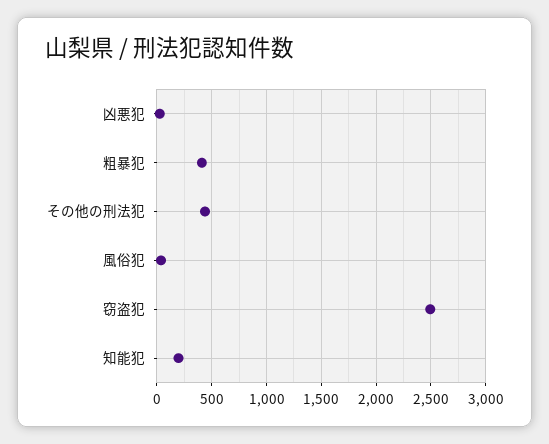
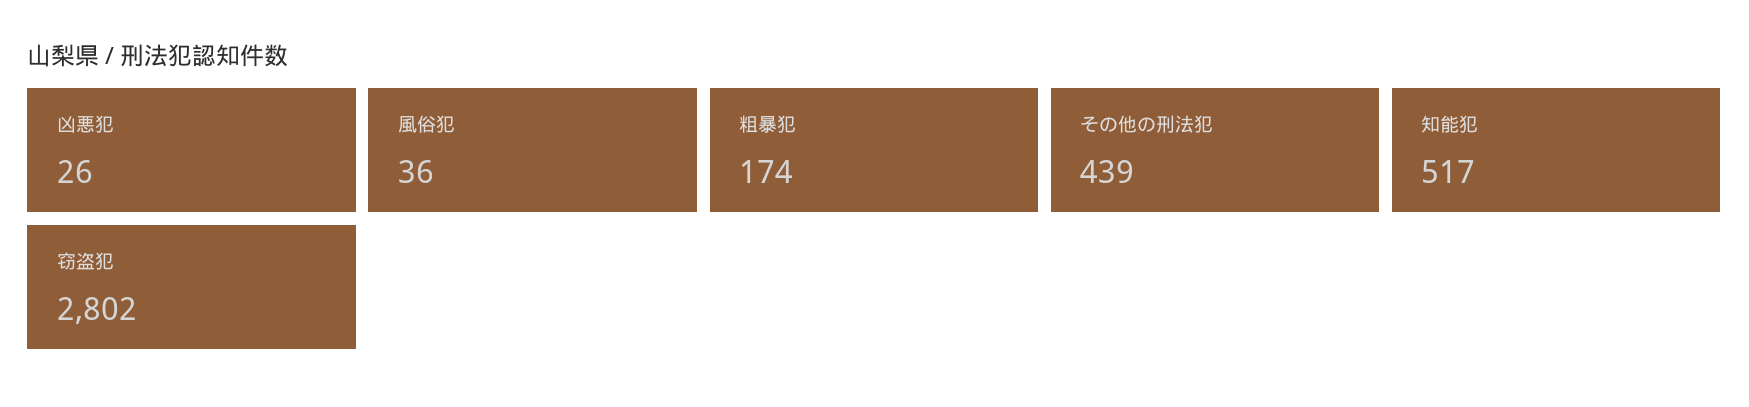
粗暴犯: 400 -> 174
窃盗犯: 2500 -> 2802
知能犯: 200 -> 517

